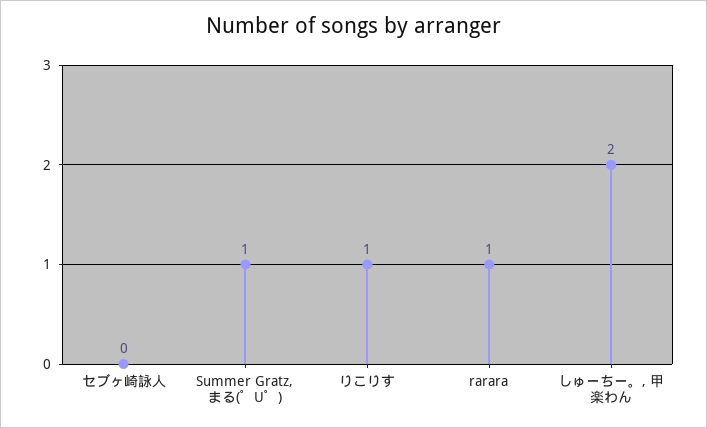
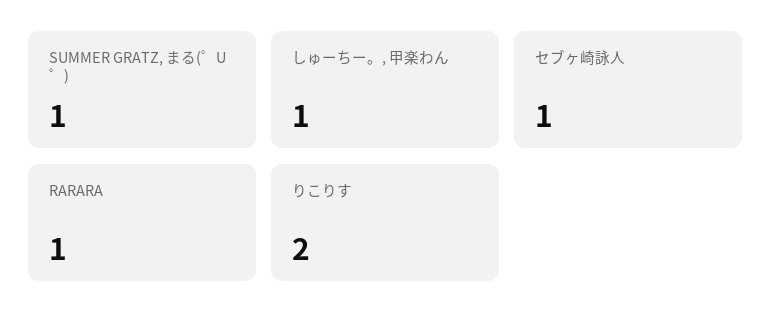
セブヶ崎詠人: 0 -> 1
りこりす: 1 -> 2
しゅーちー。, 甲楽わん: 2 -> 1

